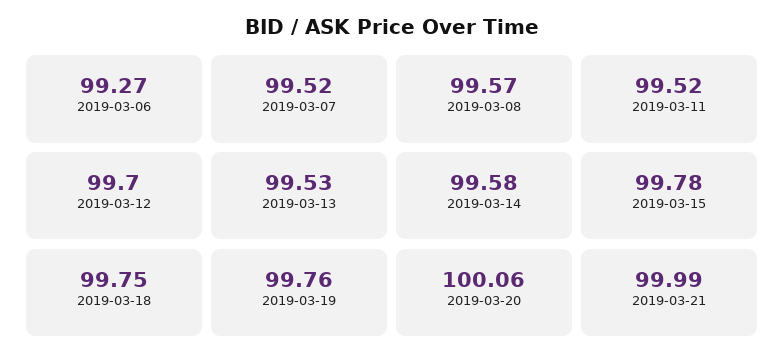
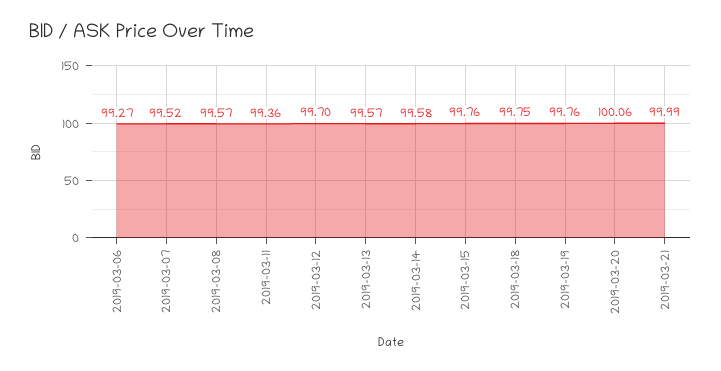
2019-03-11: 99.52 -> 99.36
2019-03-13: 99.53 -> 99.57
2019-03-15: 99.78 -> 99.76

